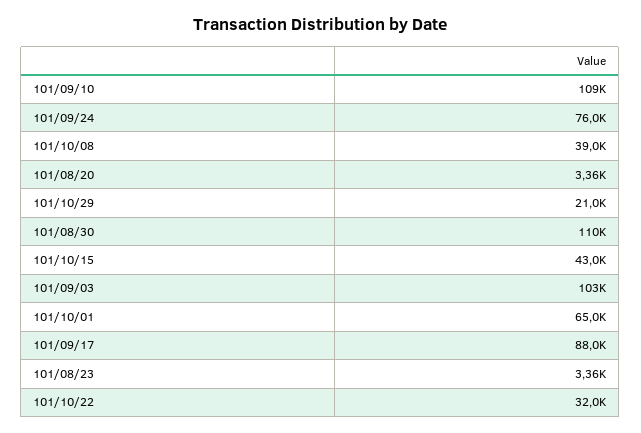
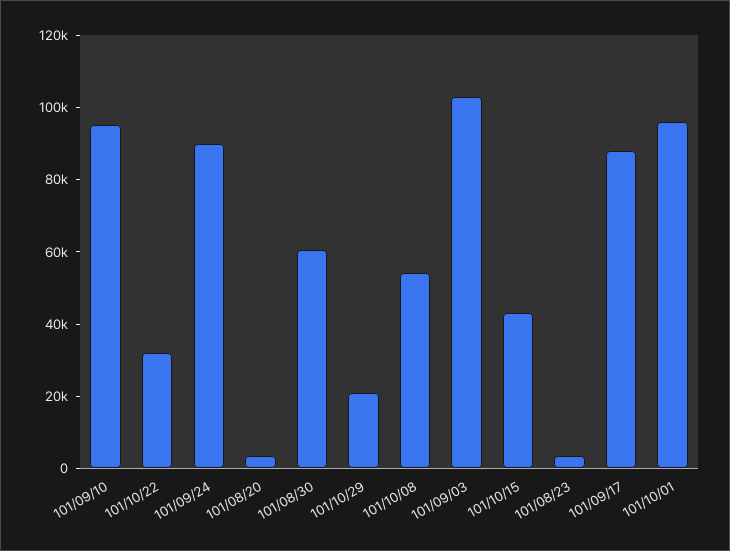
101/09/10: 109000 -> 95000
101/09/24: 76000 -> 90000
101/10/08: 39000 -> 55000
101/08/30: 110000 -> 60000
101/10/01: 65000 -> 95000

